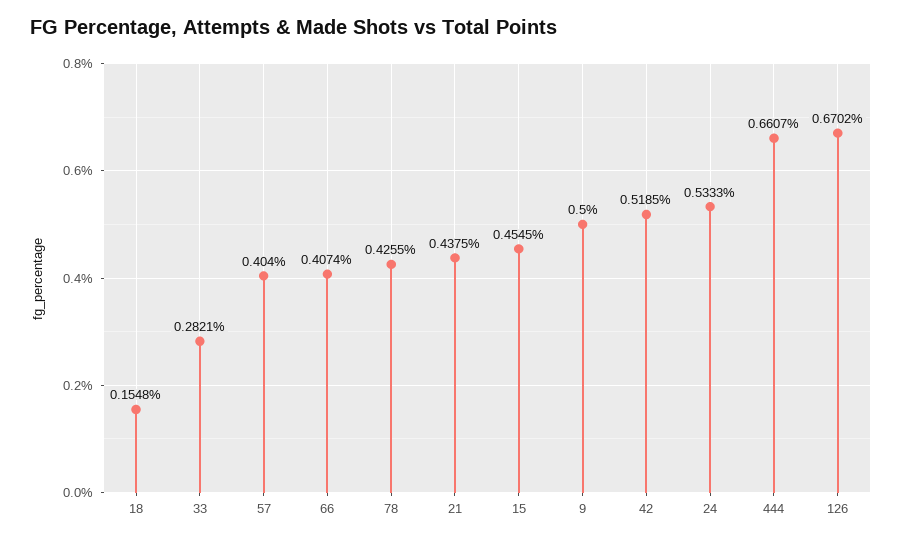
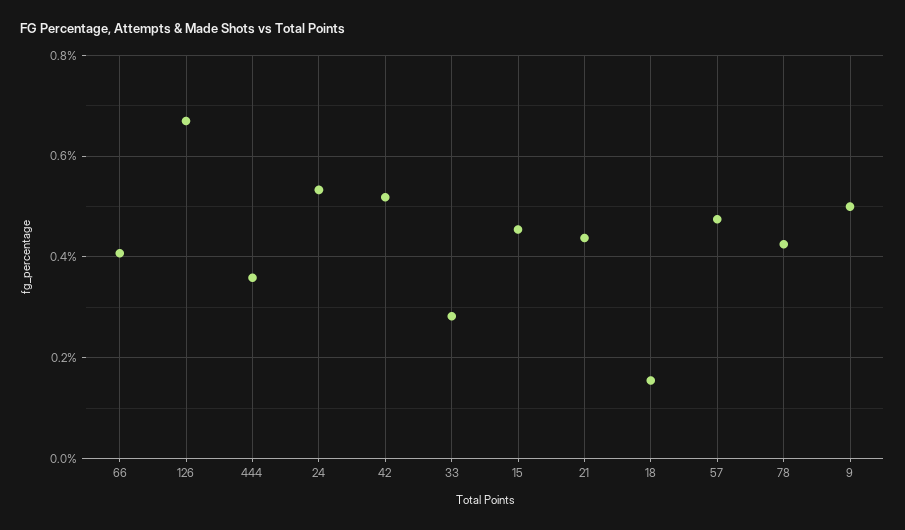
57: 0.404 -> 0.48
444: 0.6607 -> 0.36

